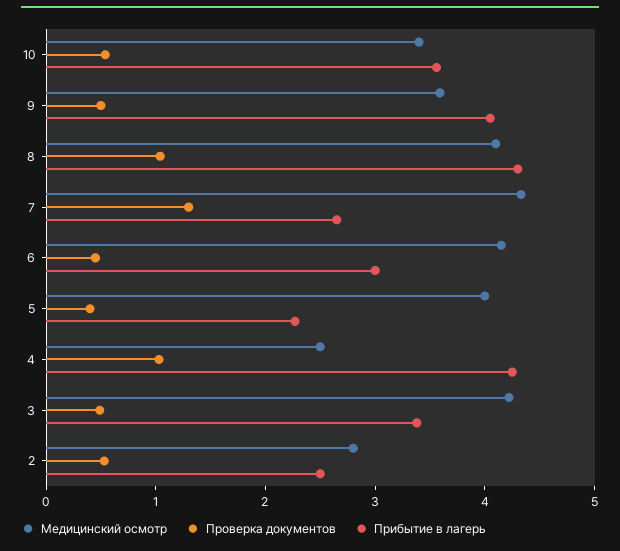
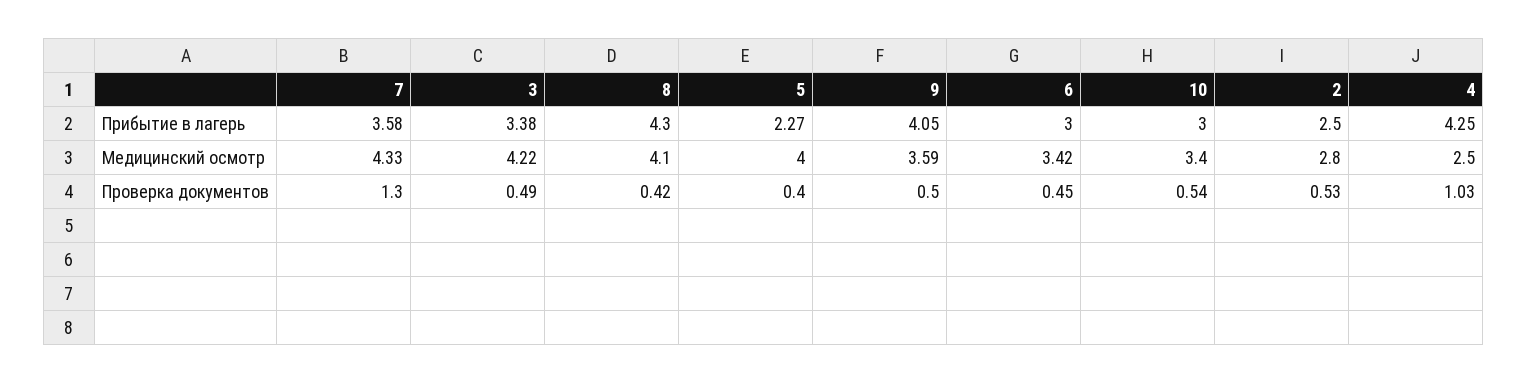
Прибытие в лагерь, 10: 3.6 -> 3
Проверка документов, 8: 1 -> 0.42
Прибытие в лагерь, 7: 2.6 -> 3.58
Медицинский осмотр, 6: 4.2 -> 3.42

